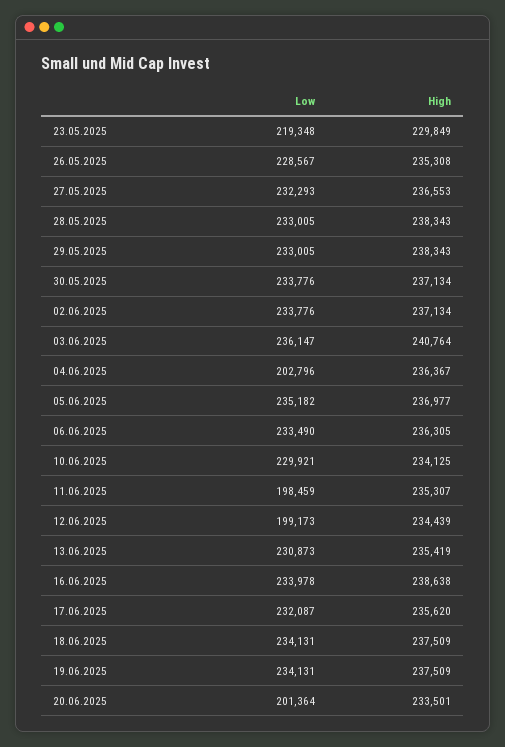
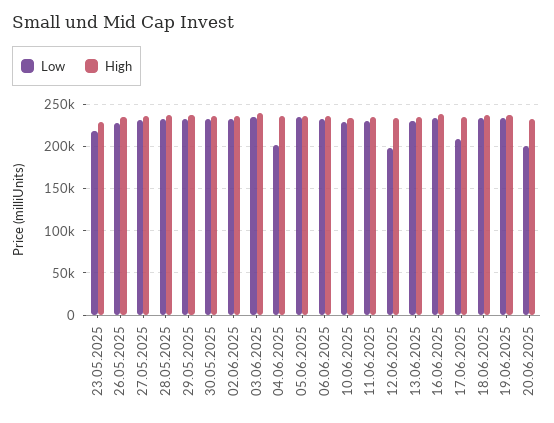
Low, 11.06.2025: 198459 -> 230000
Low, 17.06.2025: 232087 -> 210000

